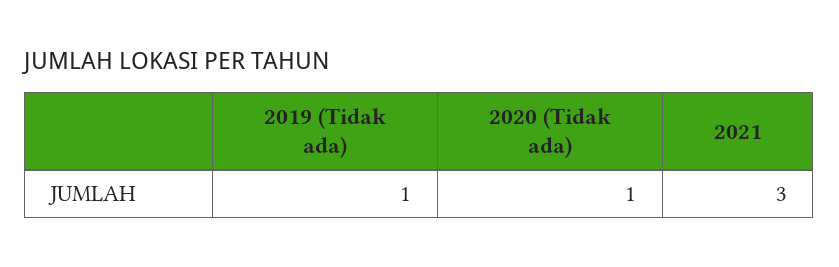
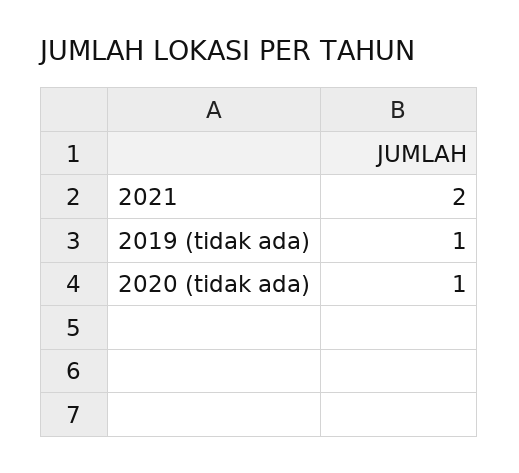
2021: 3 -> 2

